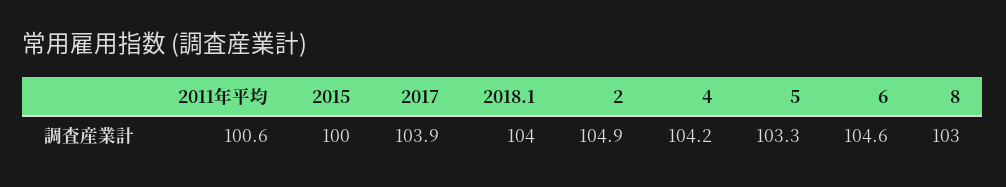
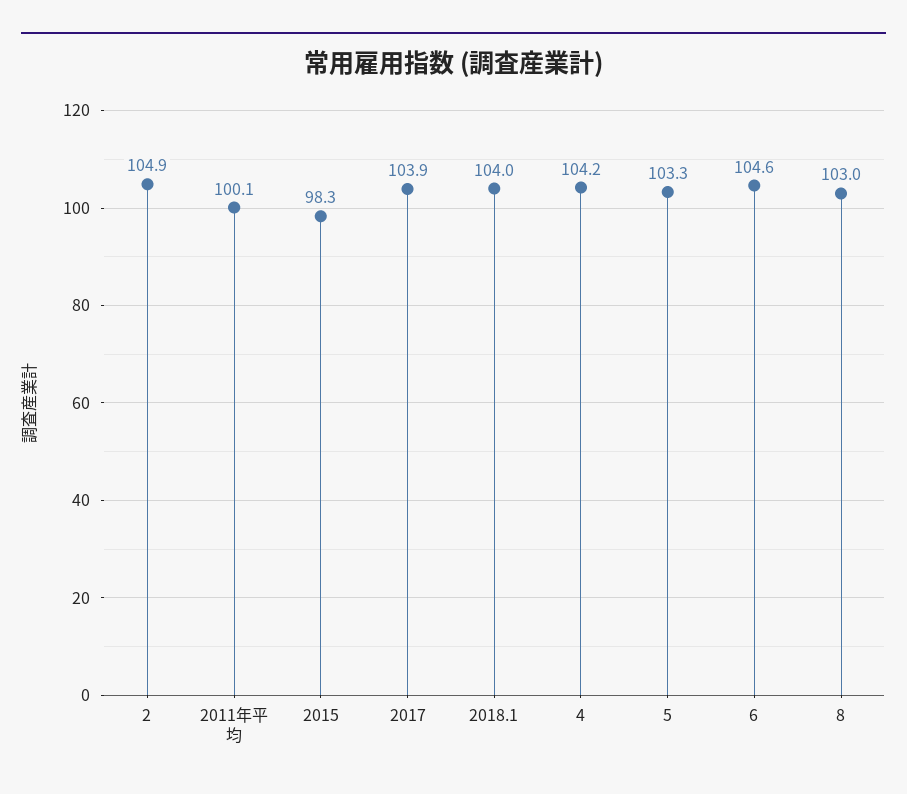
2011年平均: 100.6 -> 100.1
2015: 100 -> 98.3

